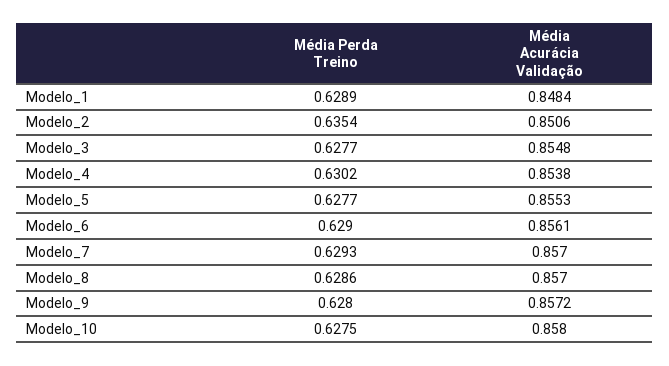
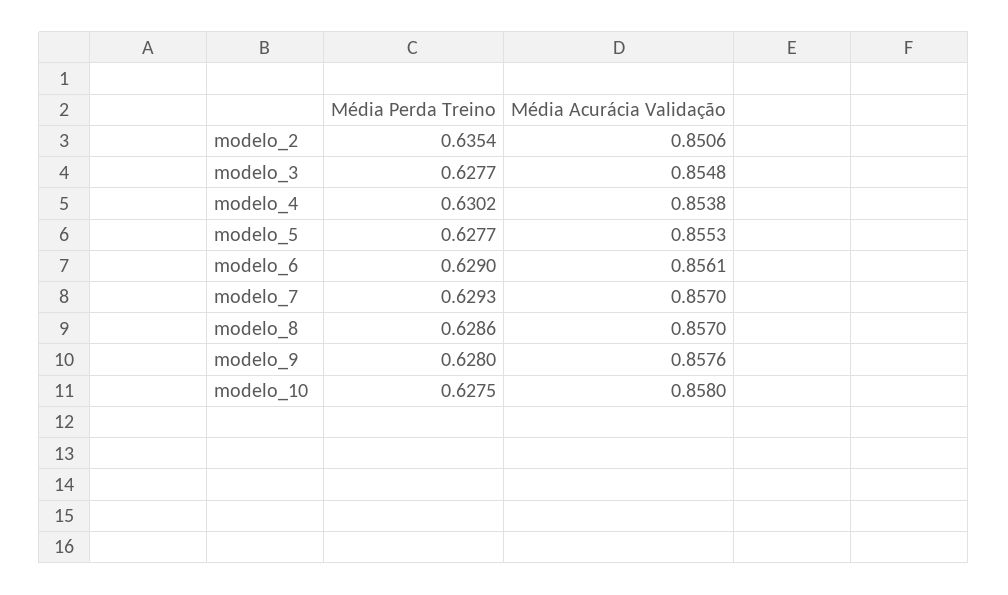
Média Perda Treino, Modelo_1: 0.6289 -> none
Média Acurácia Validação, Modelo_1: 0.8484 -> none
Média Acurácia Validação, Modelo_9: 0.8572 -> 0.8576

